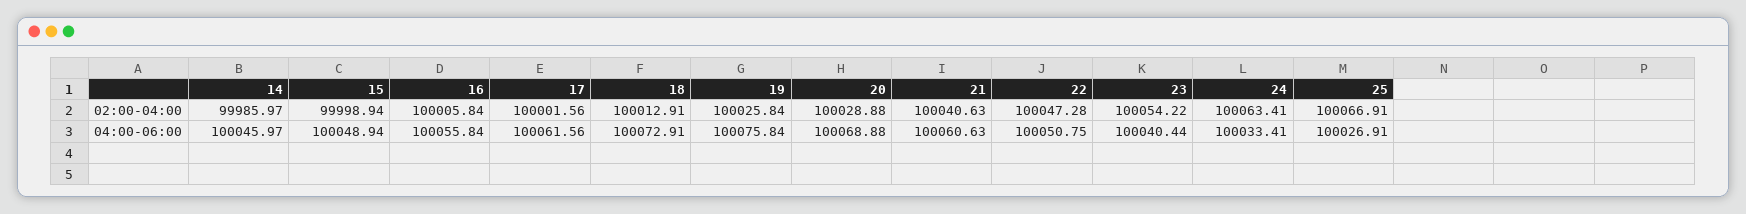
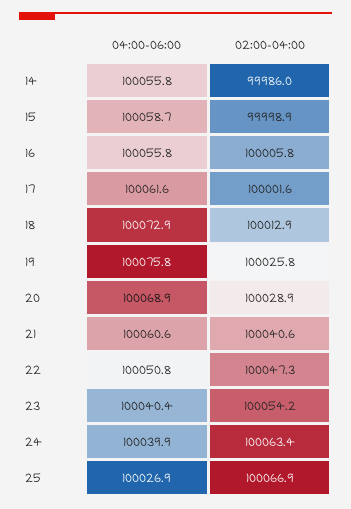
14, 04:00-06:00: 100045.97 -> 100055.8
15, 04:00-06:00: 100048.94 -> 100058.7
24, 04:00-06:00: 100033.41 -> 100039.9

